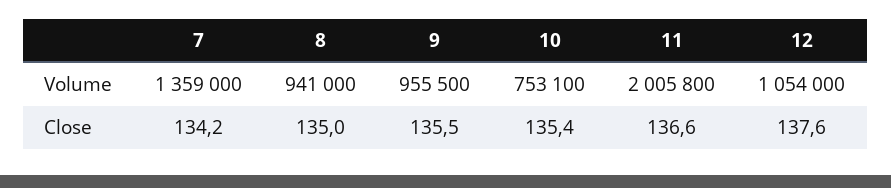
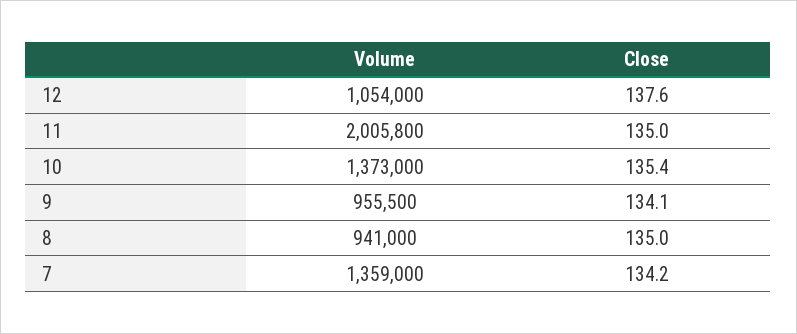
10, Volume: 753100 -> 1373000
9, Close: 135.5 -> 134.1
11, Close: 136.6 -> 135

